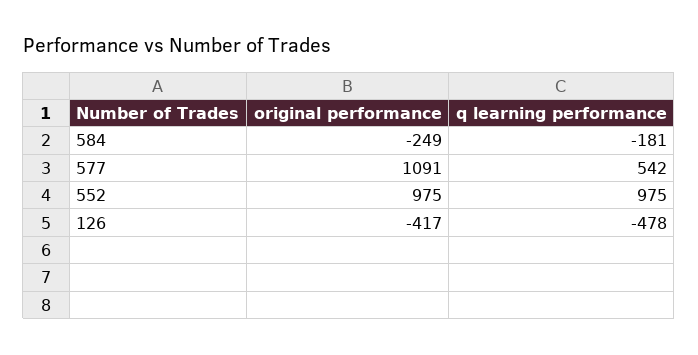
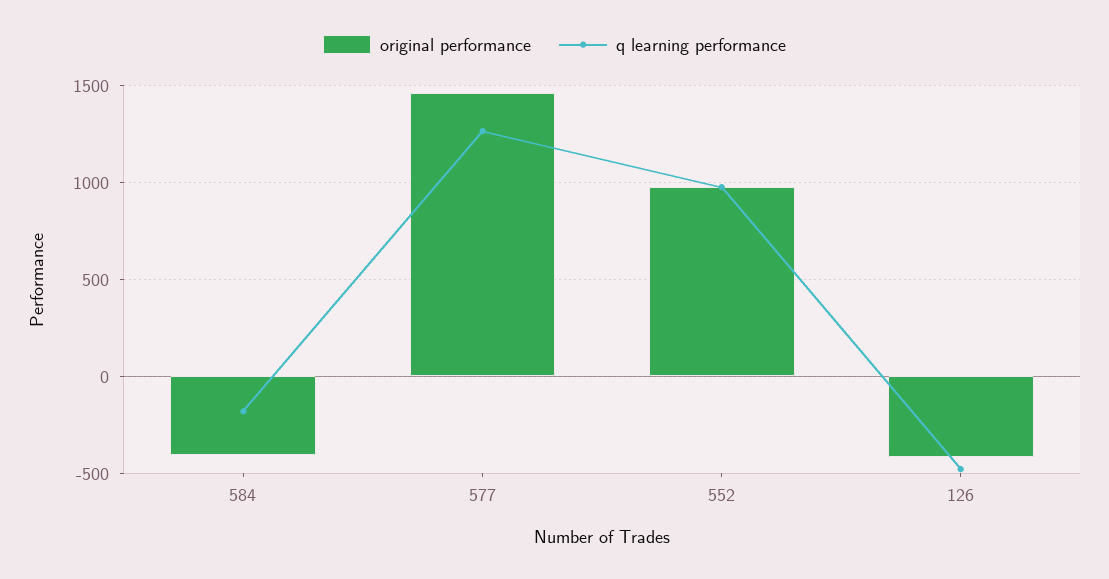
original performance, 584: -249 -> -400
original performance, 577: 1091 -> 1450
q learning performance, 577: 542 -> 1250

